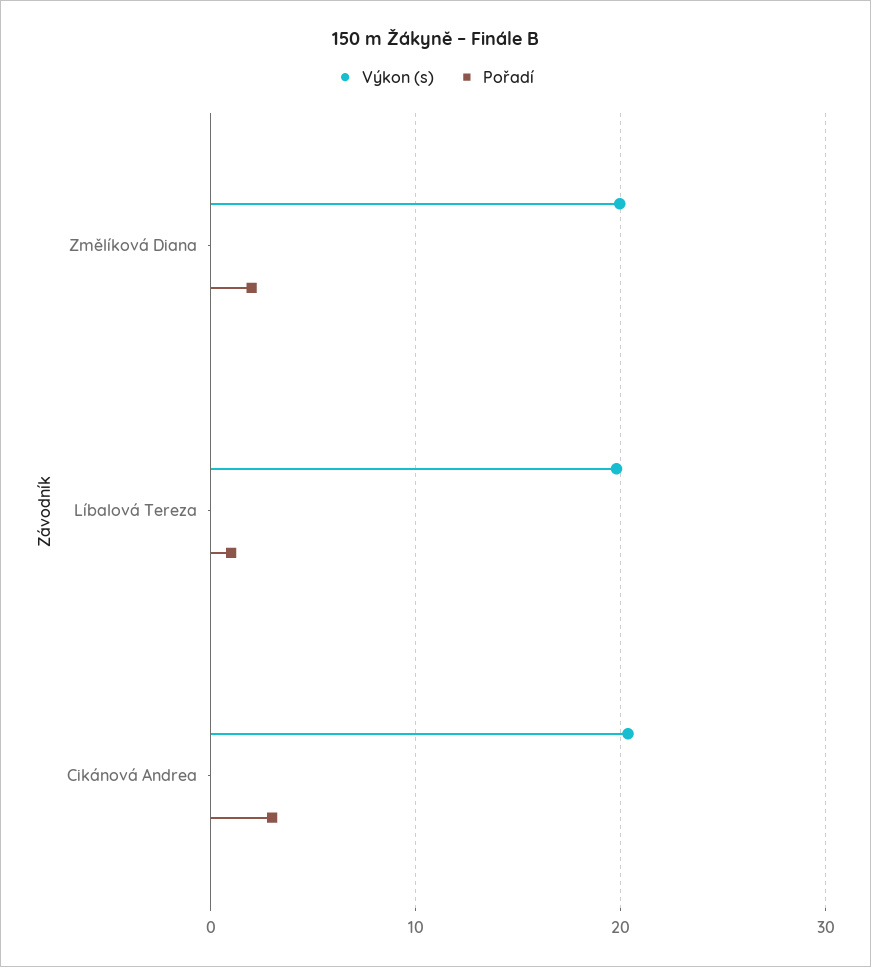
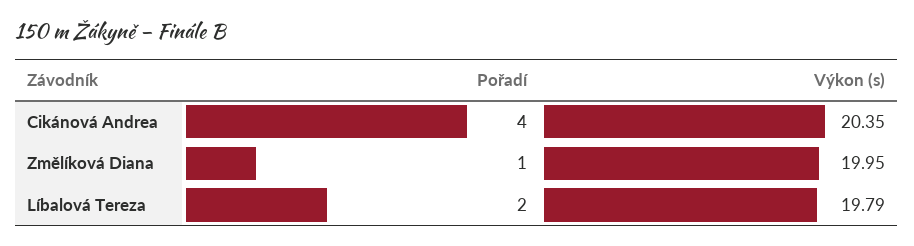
Pořadí, Změlíková Diana: 2 -> 1
Pořadí, Líbalová Tereza: 1 -> 2
Pořadí, Cikánová Andrea: 3 -> 4

